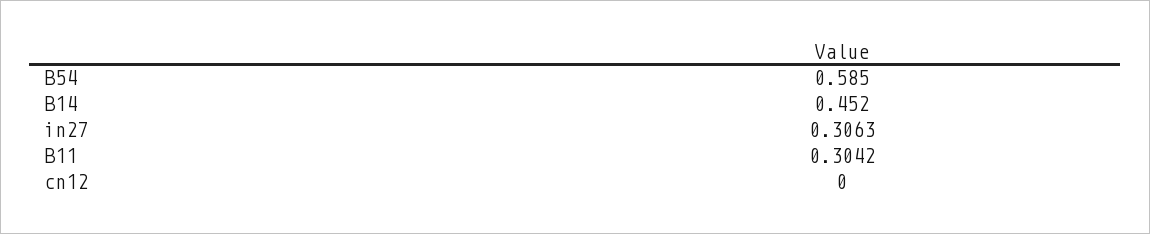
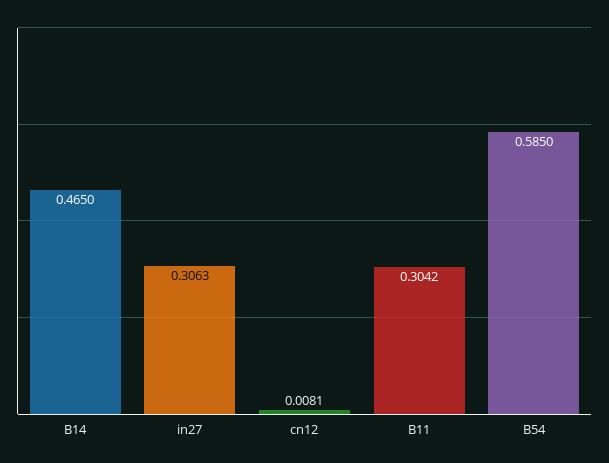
B14: 0.452 -> 0.465
cn12: 0 -> 0.0081

